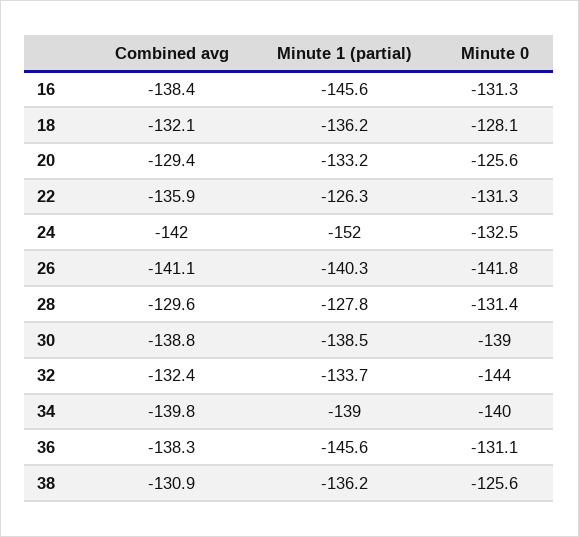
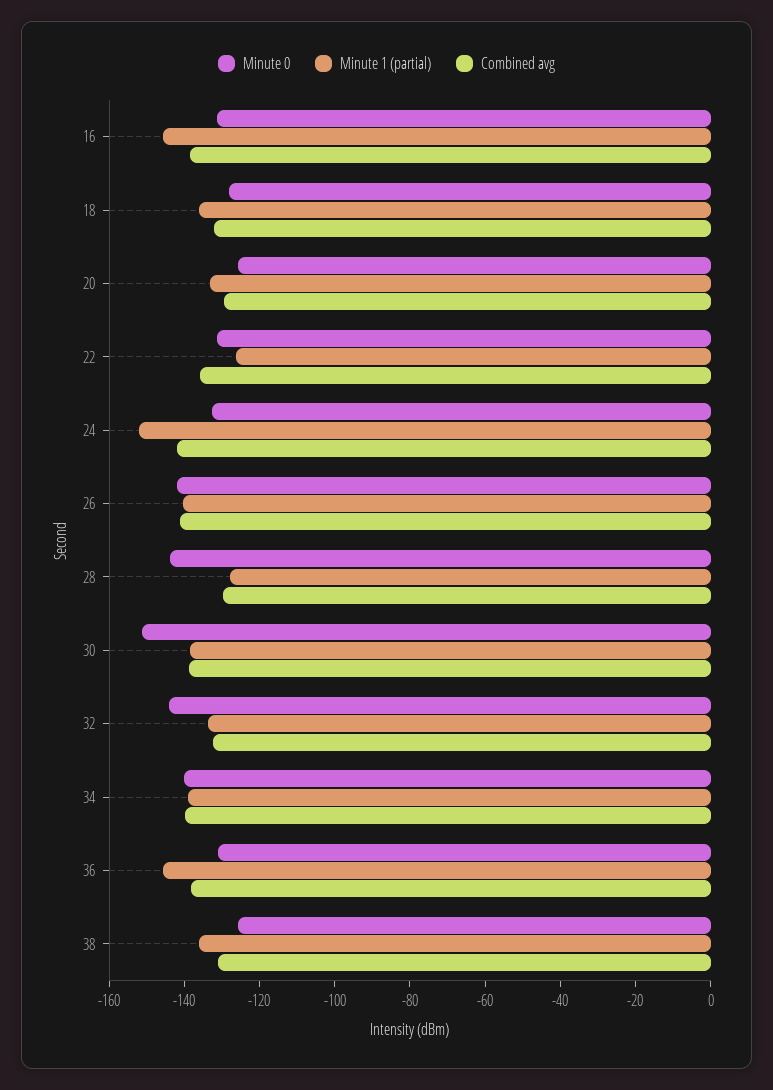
Minute 0, 28: -131.4 -> -145
Minute 0, 30: -139 -> -150

